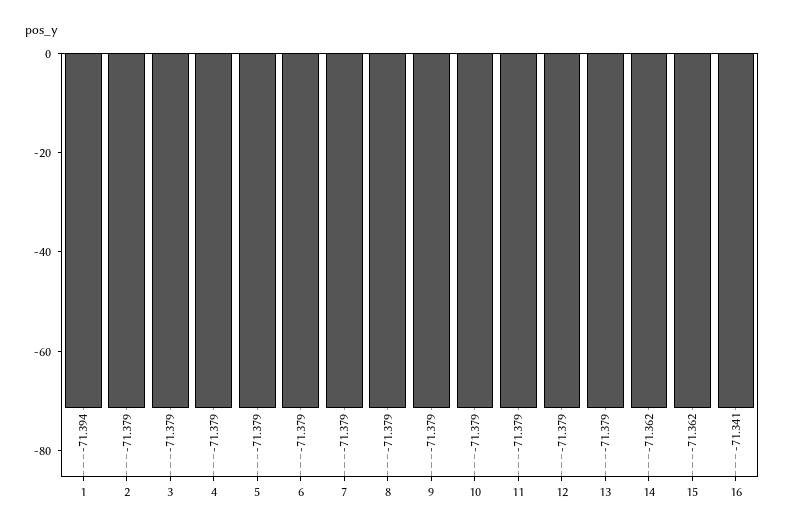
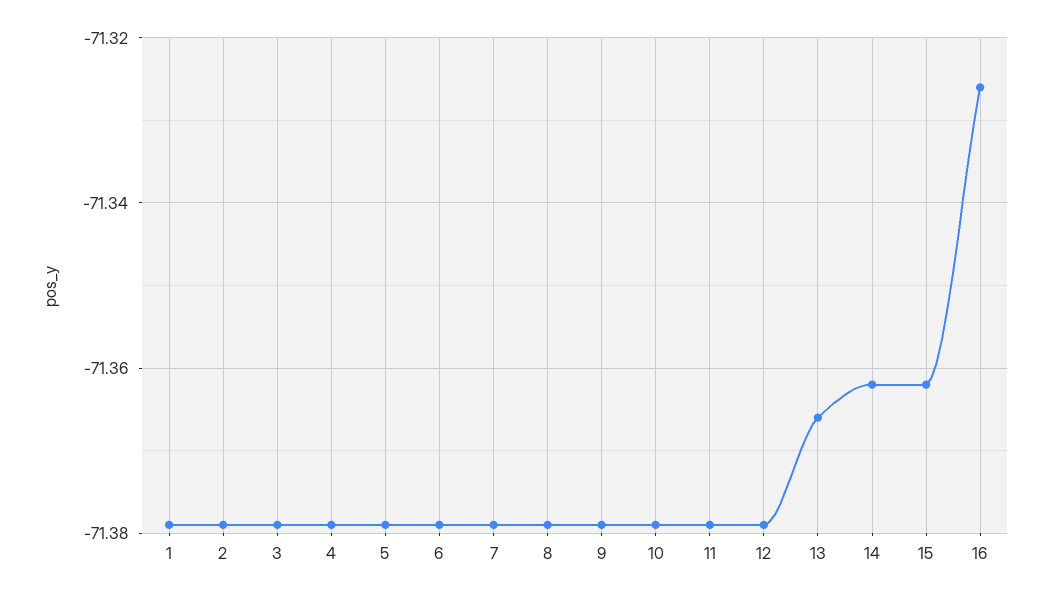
1: -71.394 -> -71.38
13: -71.379 -> -71.365
16: -71.341 -> -71.325

